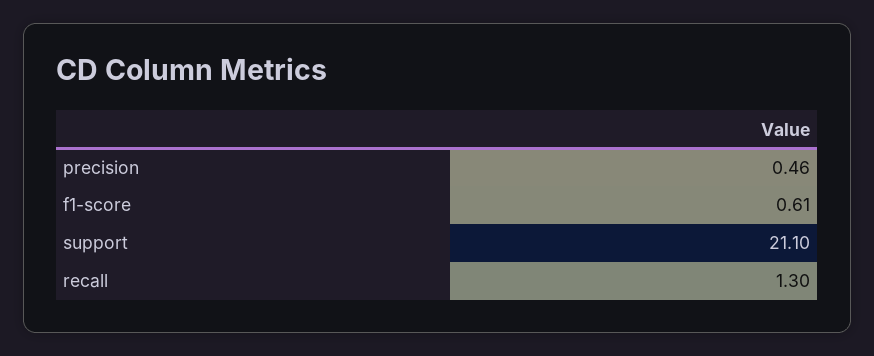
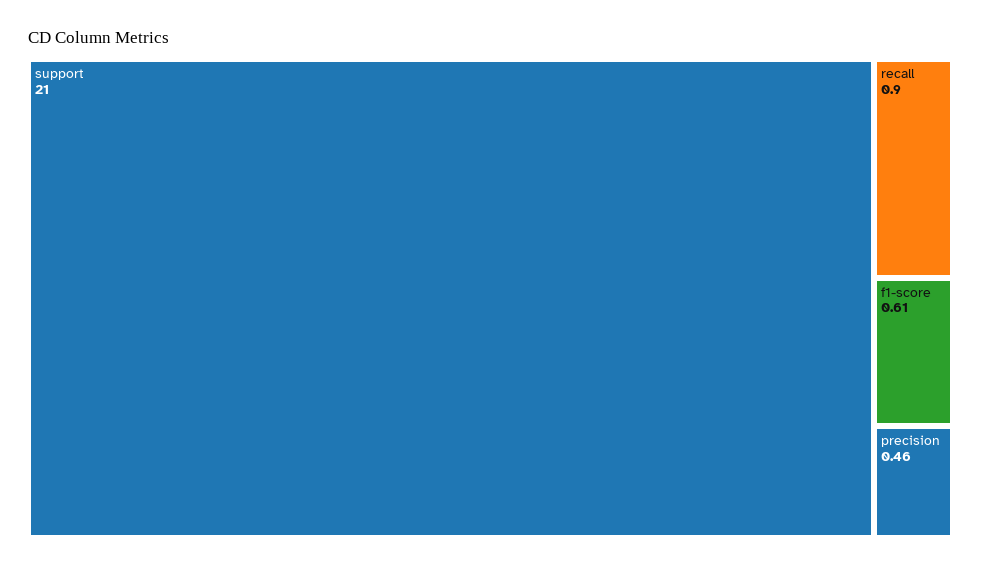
support: 21.1 -> 21
recall: 1.3 -> 0.9

